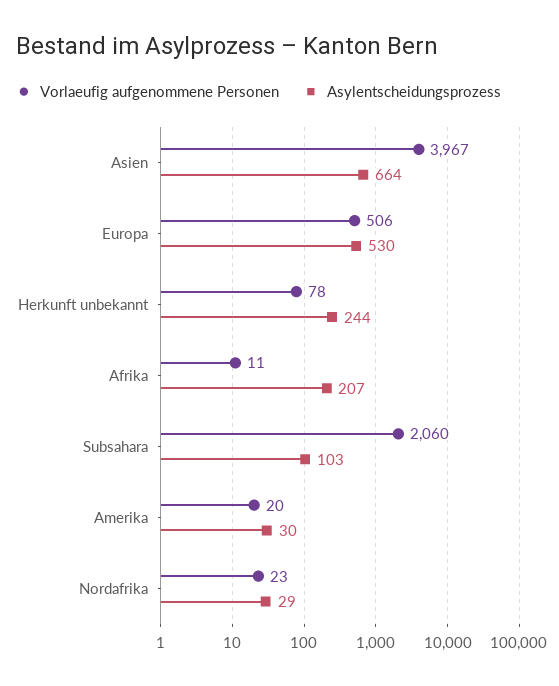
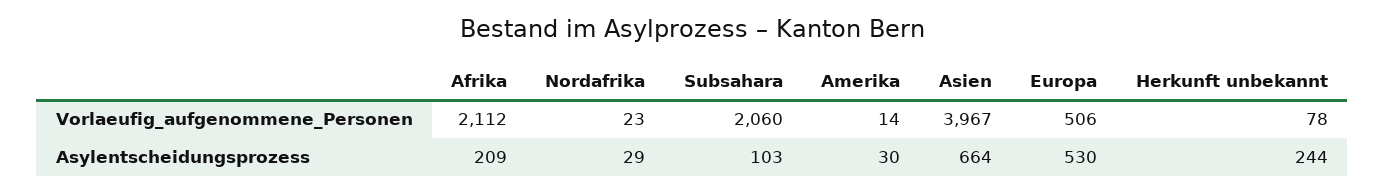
Vorlaeufig aufgenommene Personen, Afrika: 11 -> 2112
Asylentscheidungsprozess, Afrika: 207 -> 209
Vorlaeufig aufgenommene Personen, Amerika: 20 -> 14

